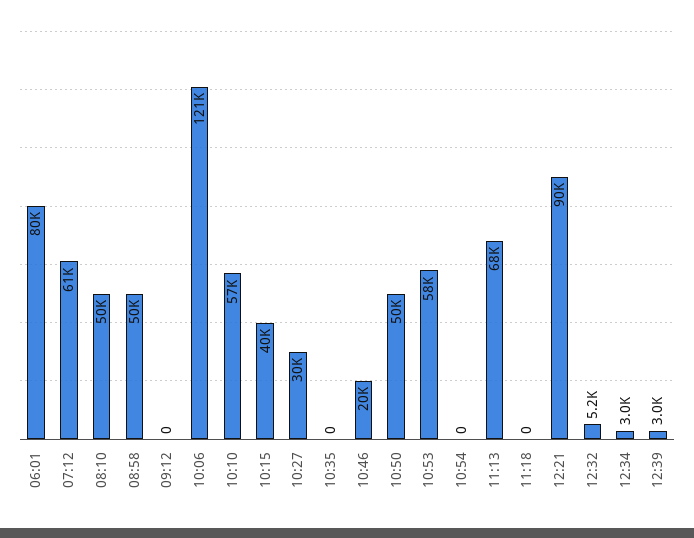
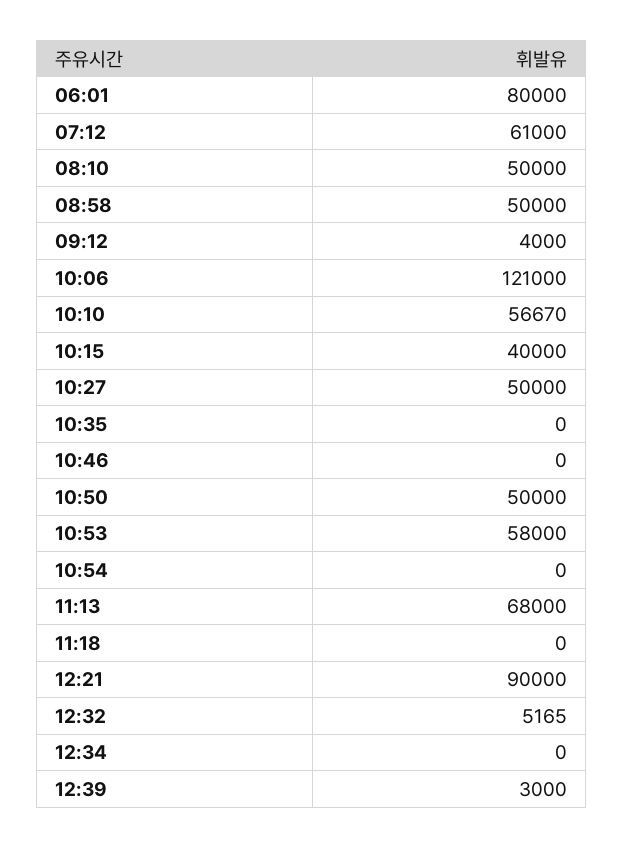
09:12: 0 -> 4000
10:27: 30000 -> 50000
10:46: 20000 -> 0
12:34: 3000 -> 0

